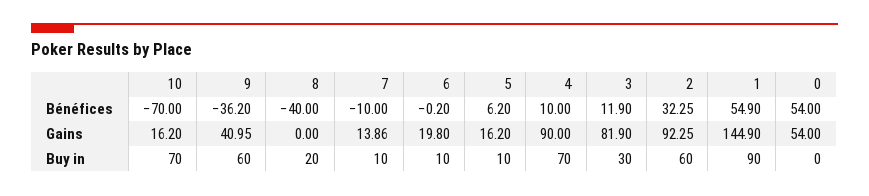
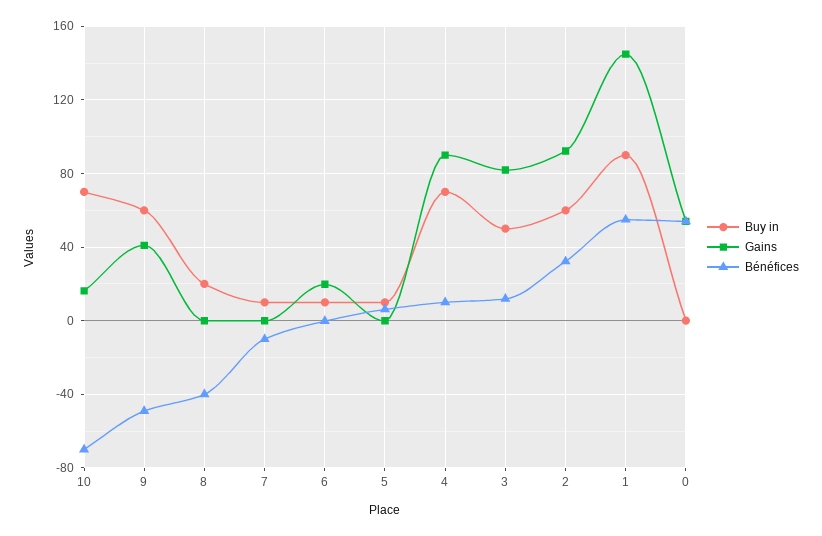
Bénéfices, 9: -36.2 -> -50
Gains, 7: 13.86 -> 0
Gains, 5: 16.2 -> 0
Buy in, 3: 30 -> 50

